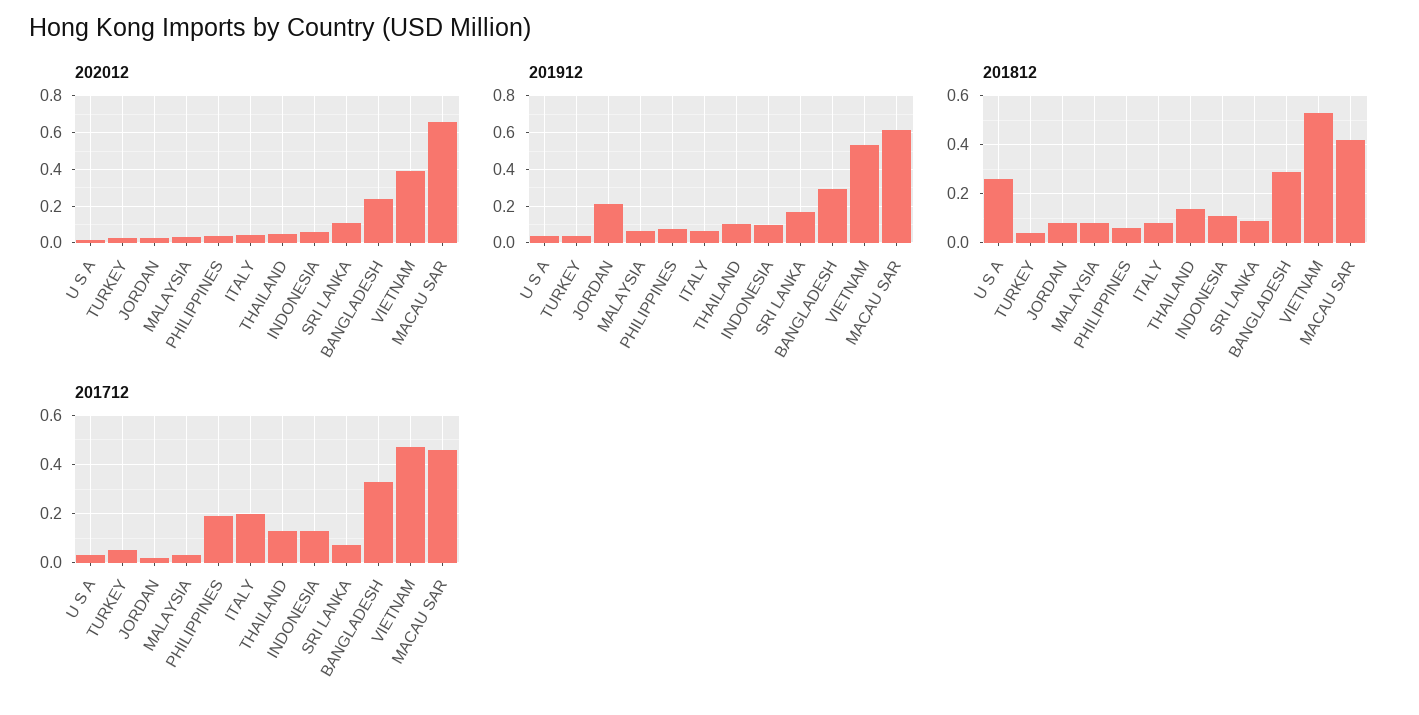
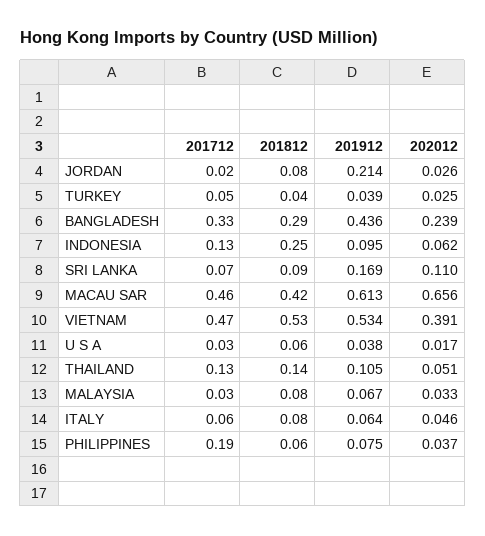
201912, BANGLADESH: 0.3 -> 0.436
201812, U S A: 0.25 -> 0.06
201812, INDONESIA: 0.1 -> 0.25
201712, ITALY: 0.2 -> 0.06

